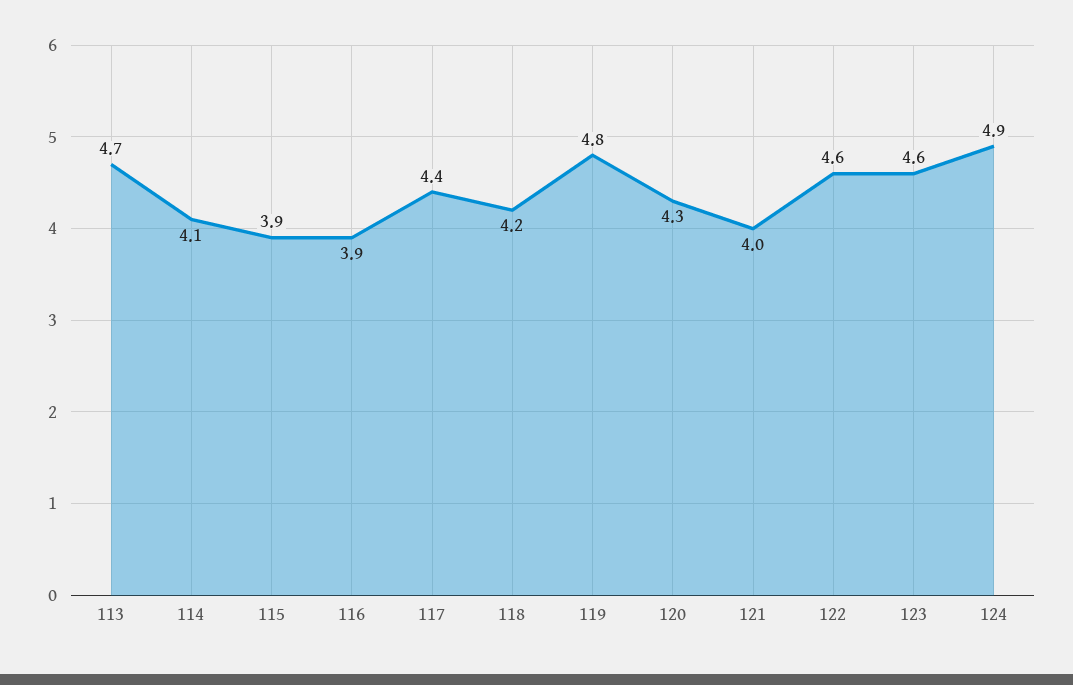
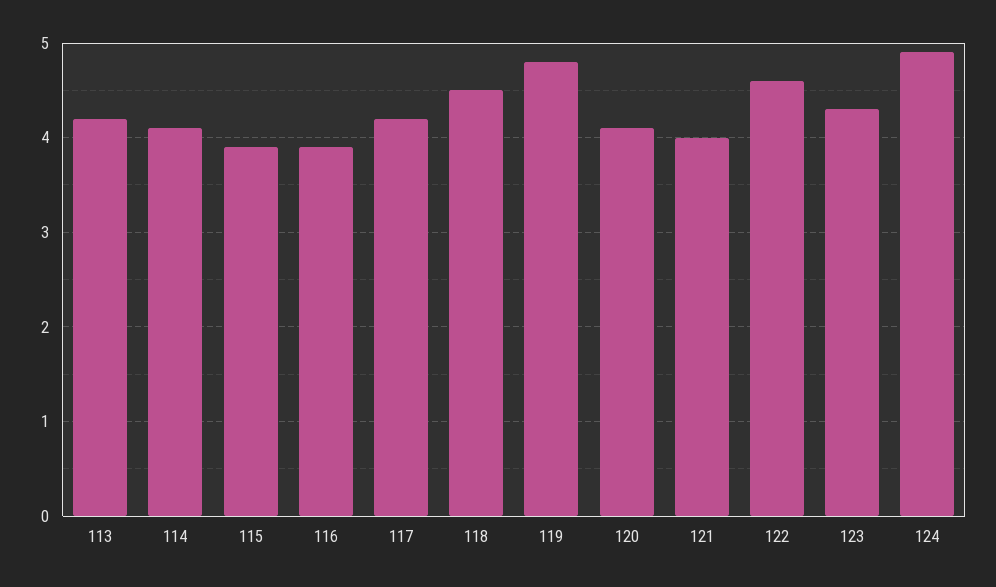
113: 4.7 -> 4.2
117: 4.4 -> 4.2
118: 4.2 -> 4.5
120: 4.3 -> 4.1
123: 4.6 -> 4.3

